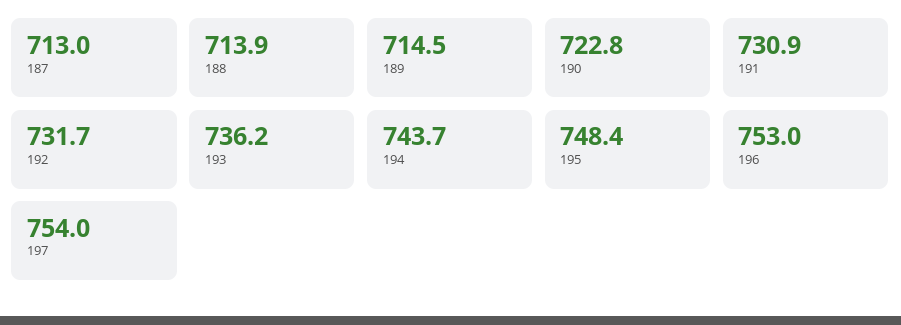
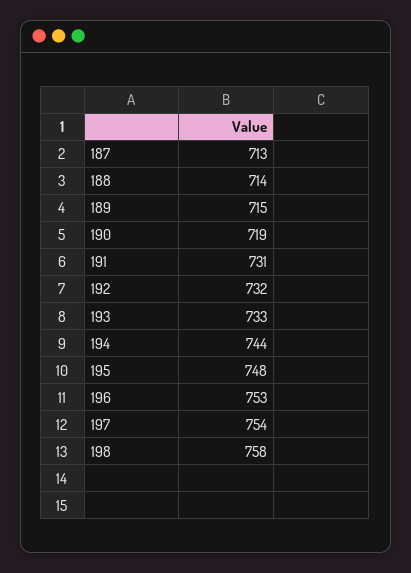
190: 722.8 -> 719
193: 736.2 -> 733
198: none -> 758

